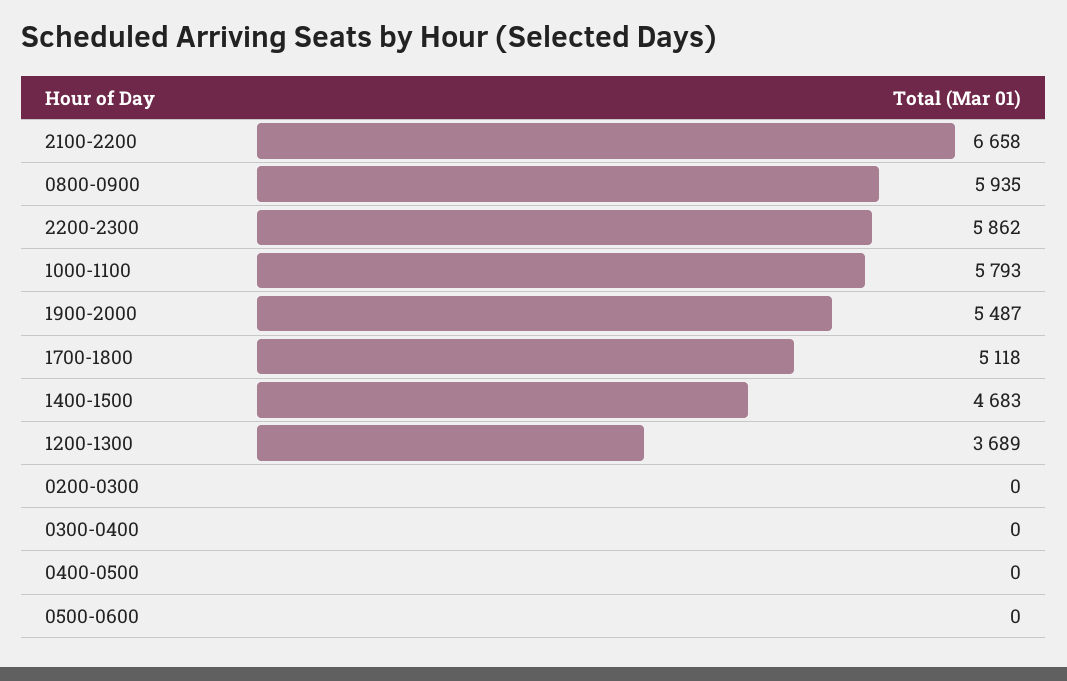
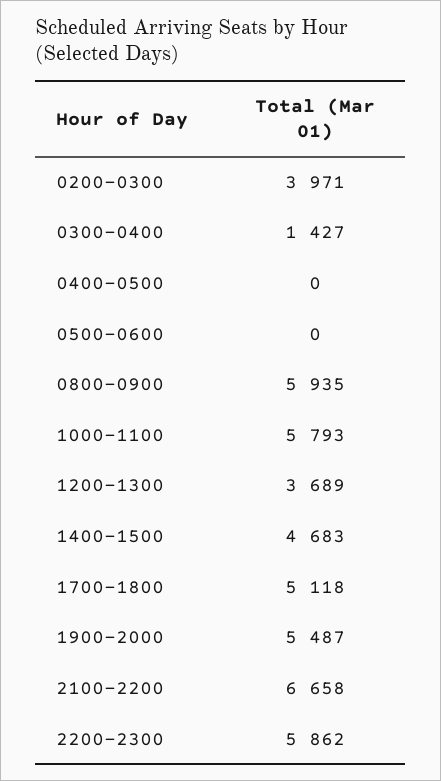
0200-0300: 0 -> 3971
0300-0400: 0 -> 1427

